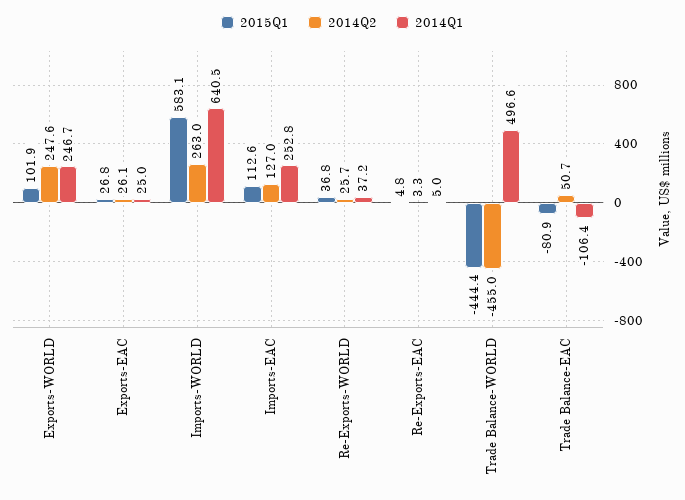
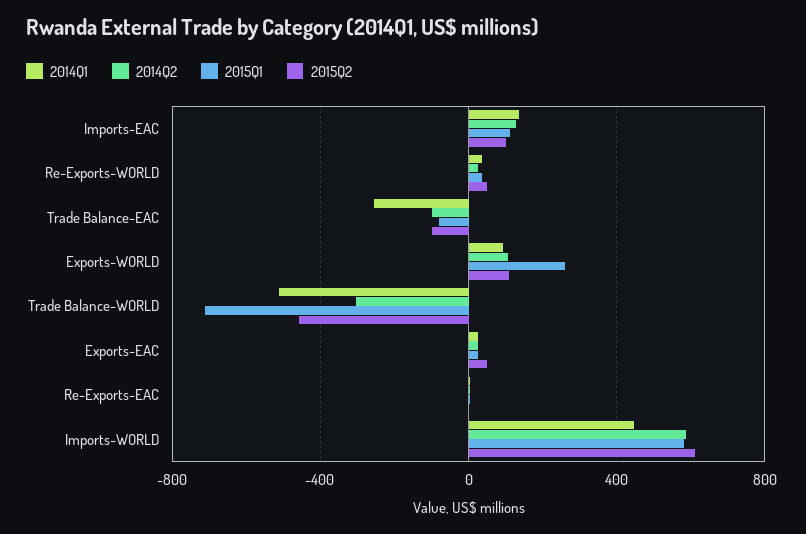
2015Q1, Exports-WORLD: 101.9 -> 250
2014Q2, Exports-WORLD: 247.6 -> 100
2014Q1, Exports-WORLD: 246.7 -> 100
2014Q2, Imports-WORLD: 263 -> 600
2014Q1, Imports-WORLD: 640.5 -> 450
2014Q1, Imports-EAC: 252.8 -> 150
2015Q1, Trade Balance-WORLD: -444.4 -> -700
2014Q2, Trade Balance-WORLD: -455 -> -300
2014Q1, Trade Balance-WORLD: 496.6 -> -500
2014Q2, Trade Balance-EAC: 50.7 -> -100
2014Q1, Trade Balance-EAC: -106.4 -> -250
2015Q2, Imports-EAC: none -> 100
2015Q2, Re-Exports-WORLD: none -> 50
2015Q2, Trade Balance-EAC: none -> -100
2015Q2, Exports-WORLD: none -> 100
2015Q2, Trade Balance-WORLD: none -> -450
2015Q2, Exports-EAC: none -> 50
2015Q2, Re-Exports-EAC: none -> 0
2015Q2, Imports-WORLD: none -> 600

